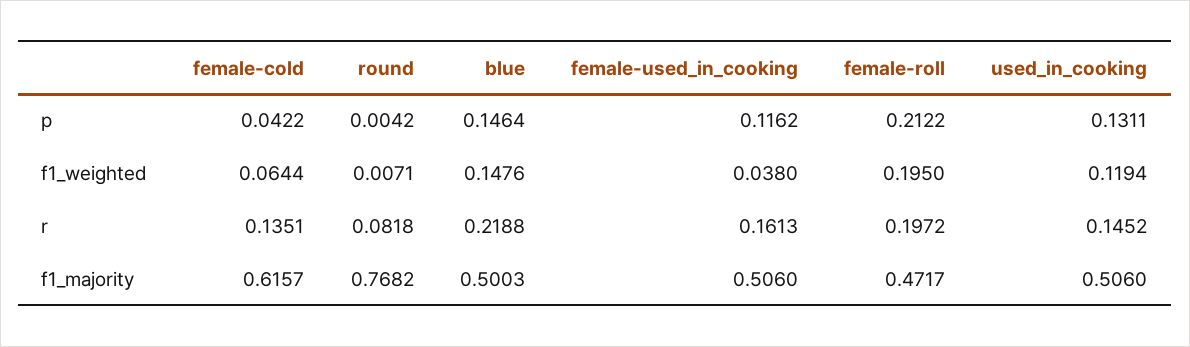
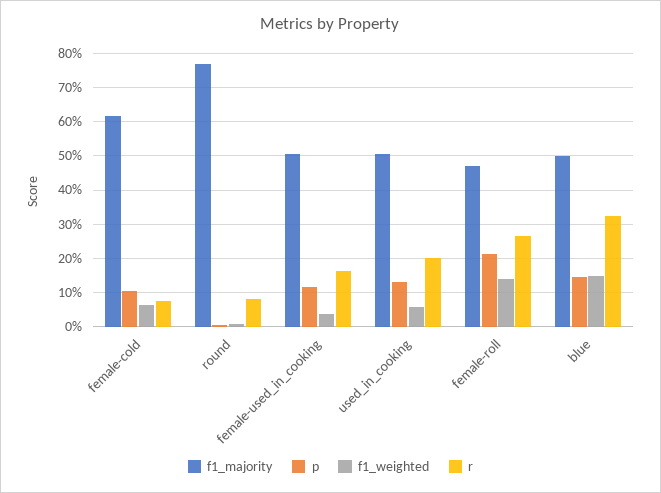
p, female-cold: 0.0422 -> 0.1
f1_weighted, female-roll: 0.195 -> 0.14
f1_weighted, used_in_cooking: 0.1194 -> 0.06
r, female-cold: 0.1351 -> 0.08
r, blue: 0.2188 -> 0.32
r, female-roll: 0.1972 -> 0.26
r, used_in_cooking: 0.1452 -> 0.2

